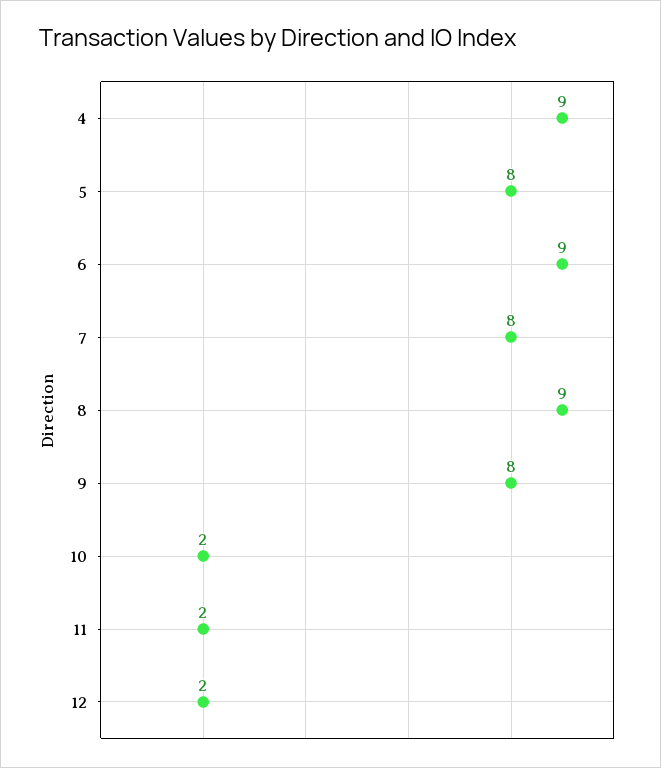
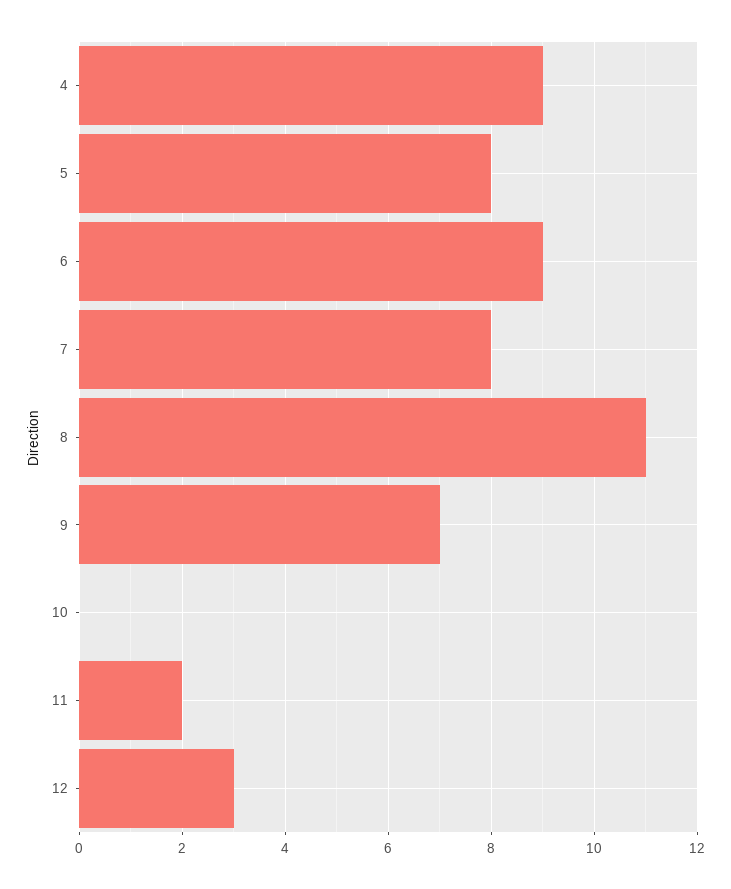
8: 9 -> 11
9: 8 -> 7
10: 2 -> 0
12: 2 -> 3

